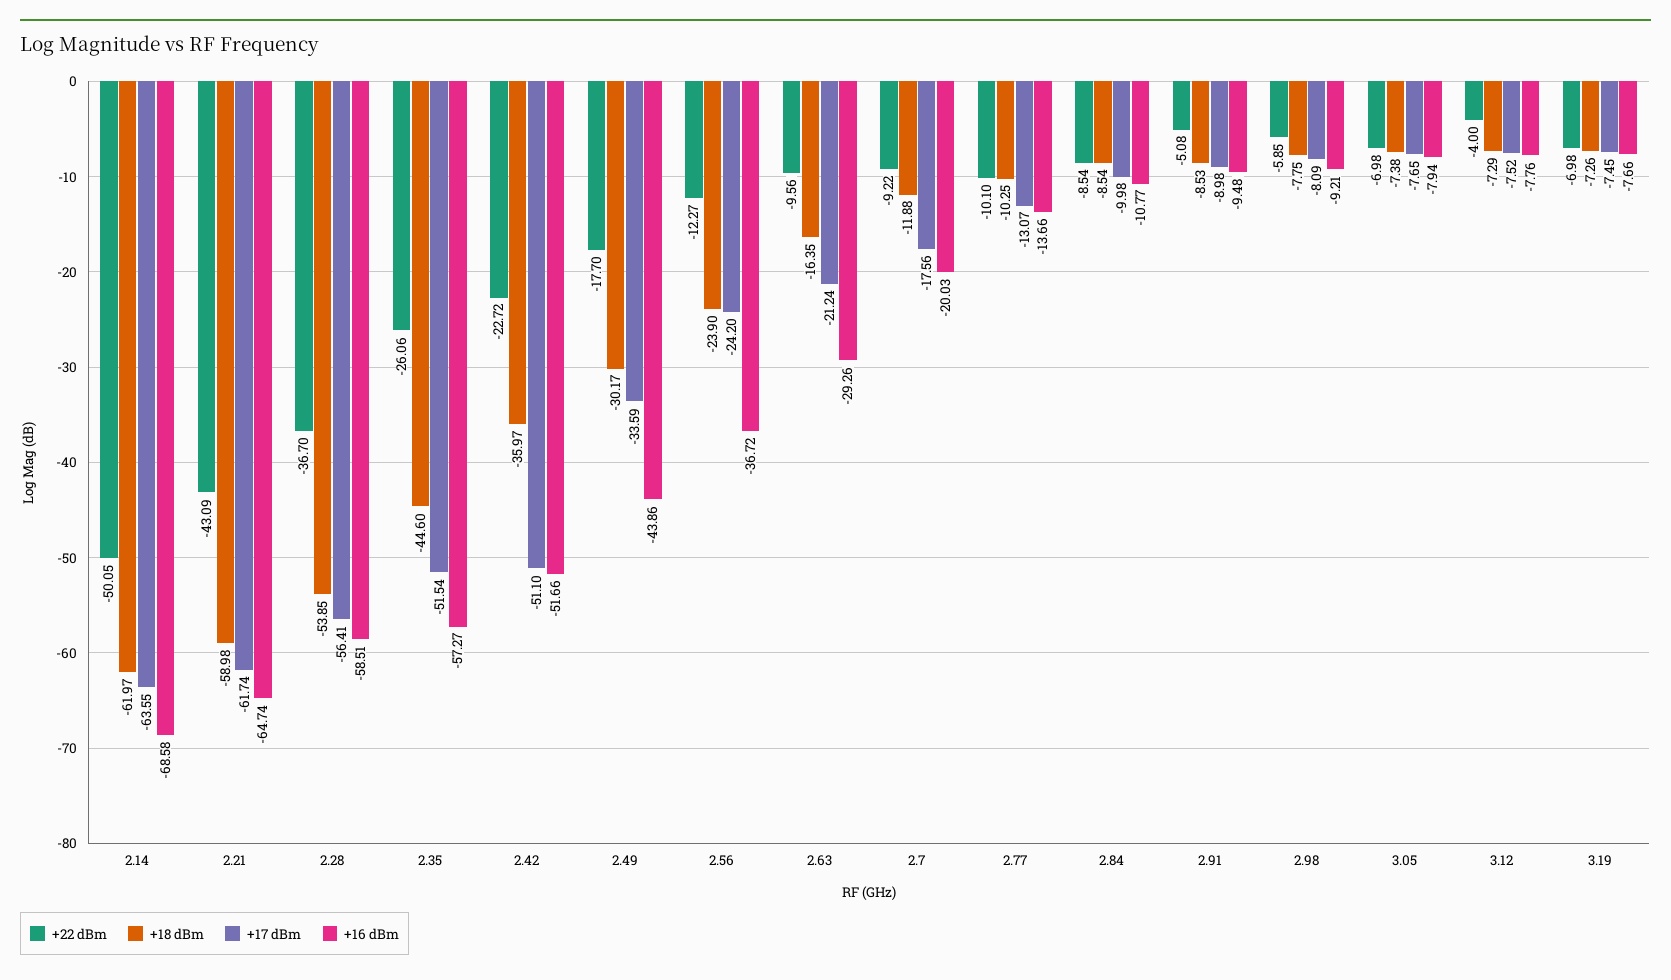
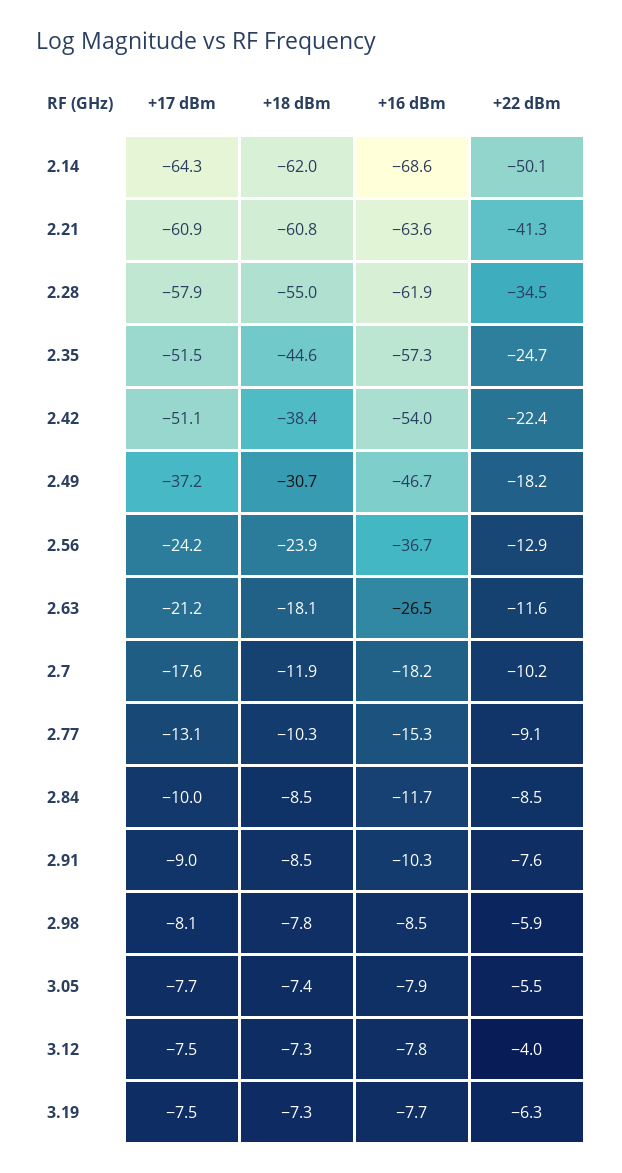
+17 dBm, 2.14: -63.55 -> -64.3
+22 dBm, 2.21: -43.09 -> -41.3
+18 dBm, 2.21: -58.98 -> -60.8
+17 dBm, 2.21: -61.74 -> -60.9
+16 dBm, 2.21: -64.74 -> -63.6
+22 dBm, 2.28: -36.7 -> -34.5
+18 dBm, 2.28: -53.85 -> -55
+17 dBm, 2.28: -56.41 -> -57.9
+16 dBm, 2.28: -58.51 -> -61.9
+22 dBm, 2.35: -26.06 -> -24.7
+22 dBm, 2.42: -22.72 -> -22.4
+18 dBm, 2.42: -35.97 -> -38.4
+16 dBm, 2.42: -51.66 -> -54
+22 dBm, 2.49: -17.7 -> -18.2
+18 dBm, 2.49: -30.17 -> -30.7
+17 dBm, 2.49: -33.59 -> -37.2
+16 dBm, 2.49: -43.86 -> -46.7
+22 dBm, 2.56: -12.27 -> -12.9
+22 dBm, 2.63: -9.56 -> -11.6
+18 dBm, 2.63: -16.35 -> -18.1
+16 dBm, 2.63: -29.26 -> -26.5
+22 dBm, 2.7: -9.22 -> -10.2
+16 dBm, 2.7: -20.03 -> -18.2
+22 dBm, 2.77: -10.1 -> -9.1
+16 dBm, 2.77: -13.66 -> -15.3
+16 dBm, 2.84: -10.77 -> -11.7
+22 dBm, 2.91: -5.08 -> -7.6
+16 dBm, 2.91: -9.48 -> -10.3
+16 dBm, 2.98: -9.21 -> -8.5
+22 dBm, 3.05: -6.98 -> -5.5
+22 dBm, 3.19: -6.98 -> -6.3

